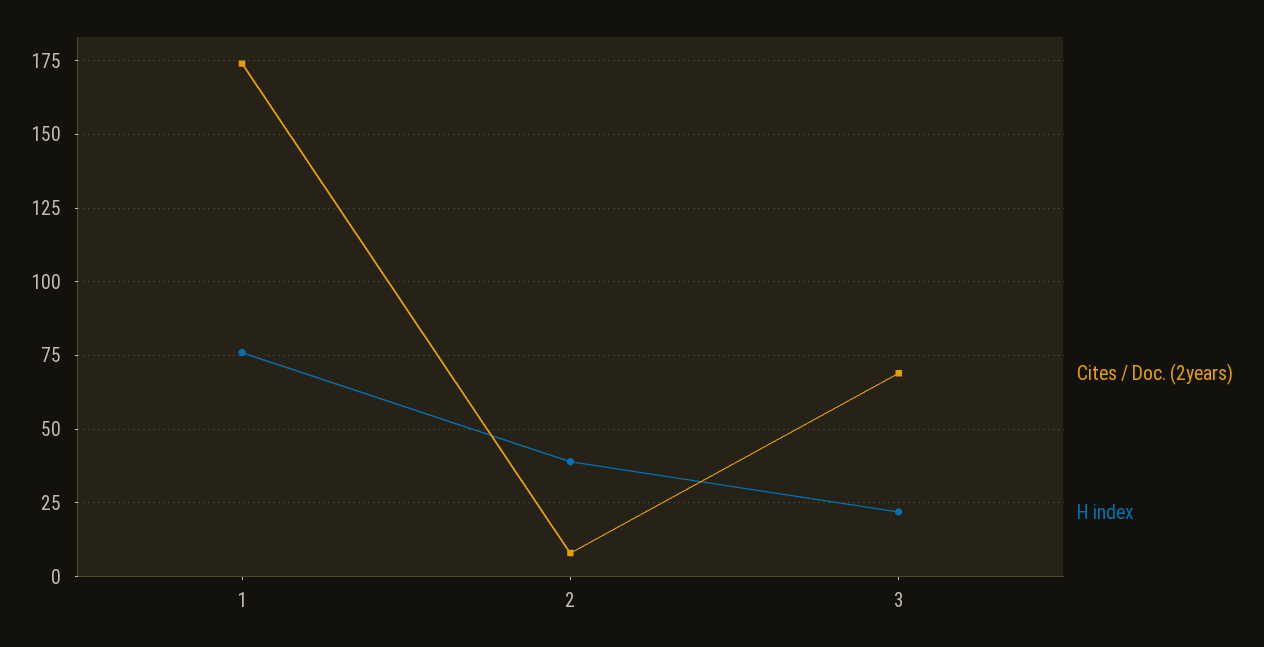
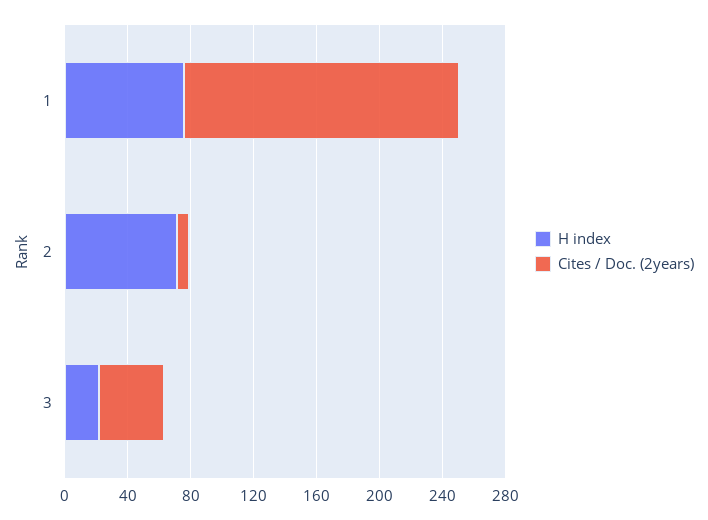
H index, 2: 40 -> 70
Cites / Doc. (2years), 3: 70 -> 40

